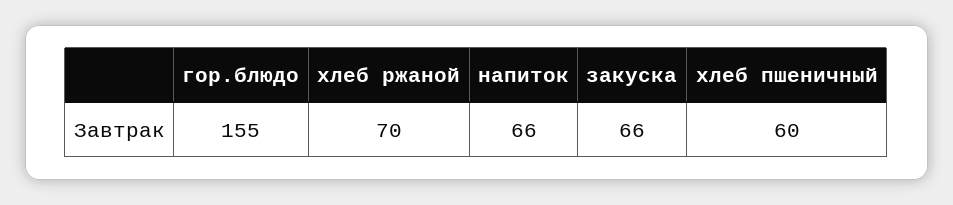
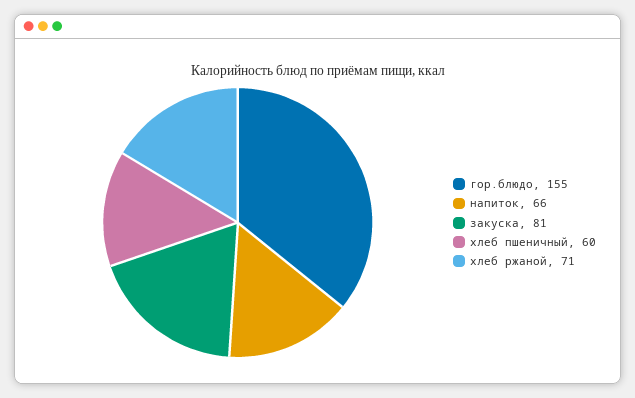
хлеб ржаной: 70 -> 71
закуска: 66 -> 81

